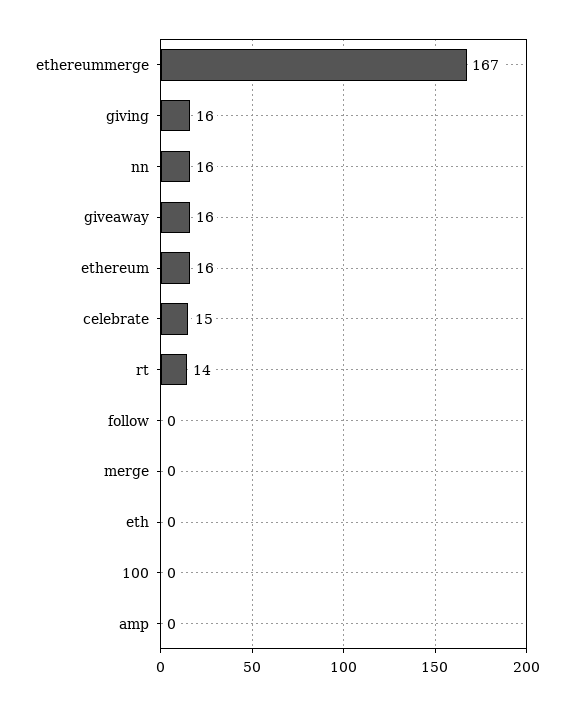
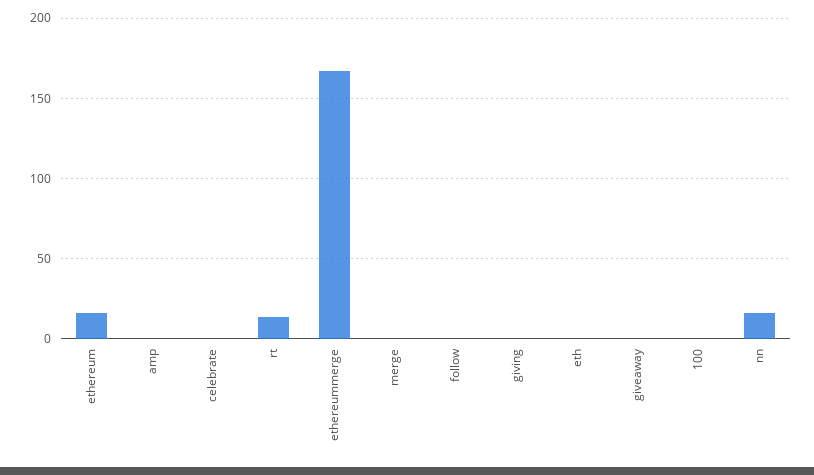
giving: 16 -> 0
giveaway: 16 -> 0
celebrate: 15 -> 0

